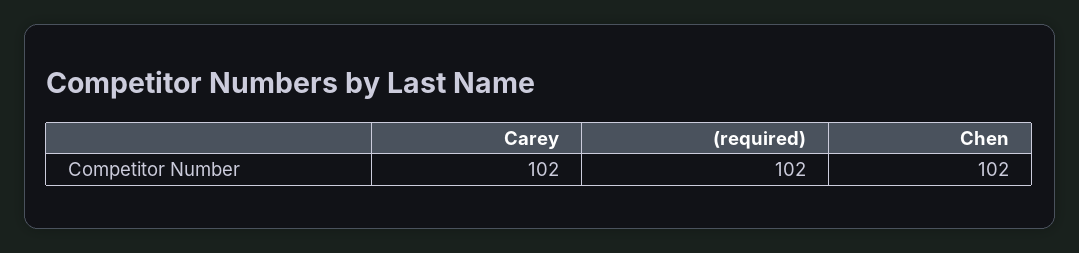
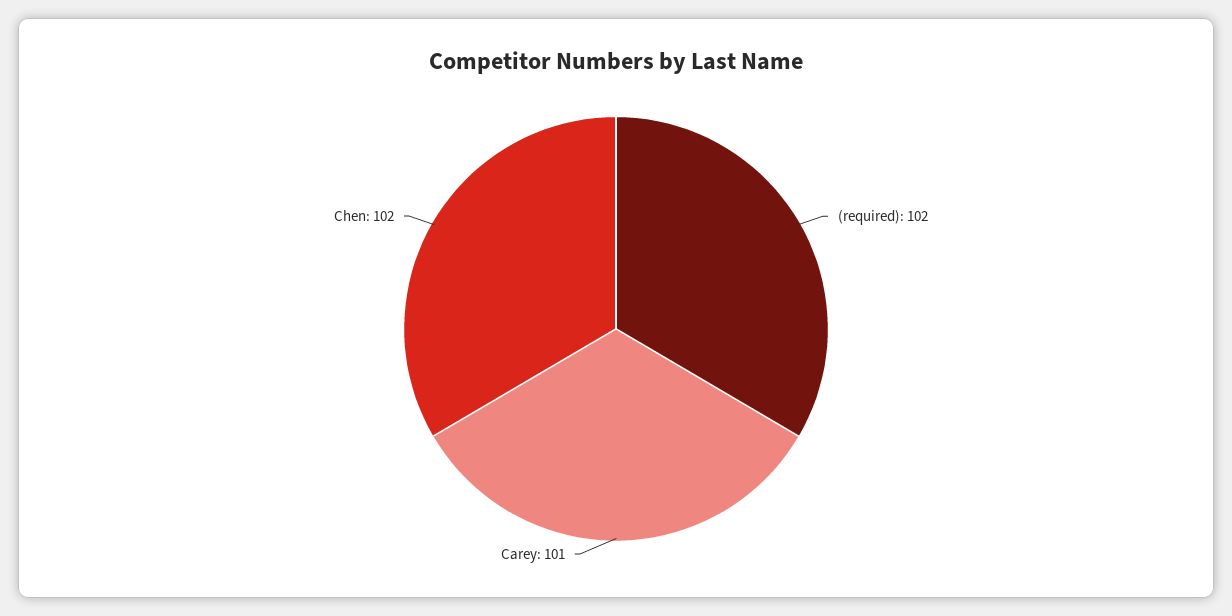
Carey: 102 -> 101

